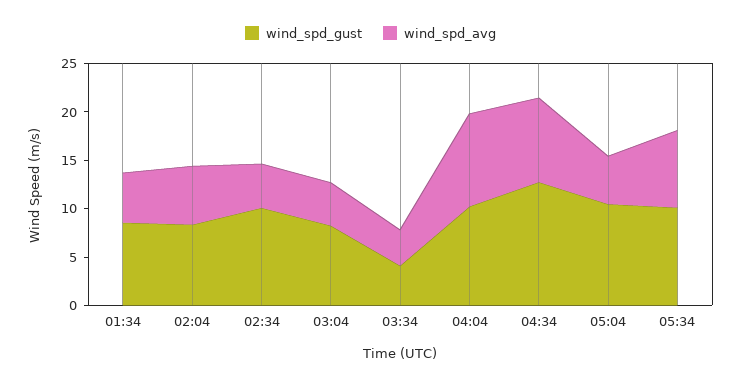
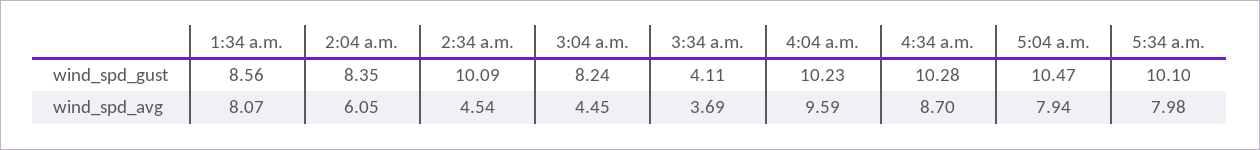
wind_spd_avg, 01:34: 5 -> 8.07
wind_spd_gust, 04:34: 13 -> 10.28
wind_spd_avg, 05:04: 5 -> 7.94

